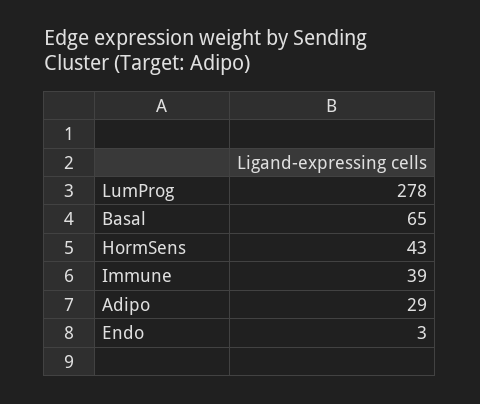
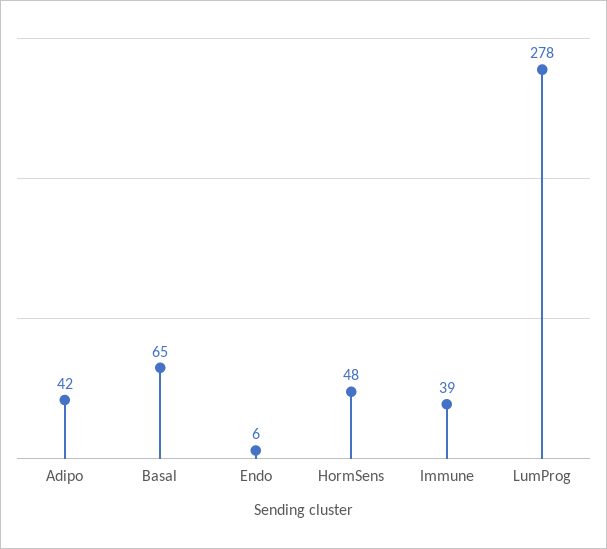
HormSens: 43 -> 48
Adipo: 29 -> 42
Endo: 3 -> 6

